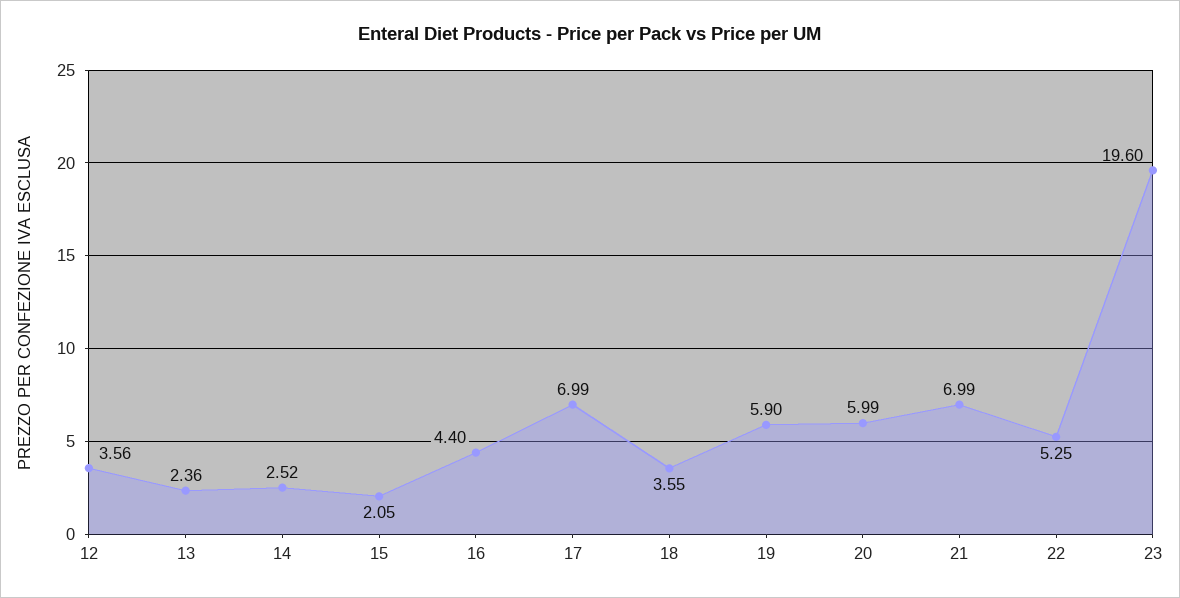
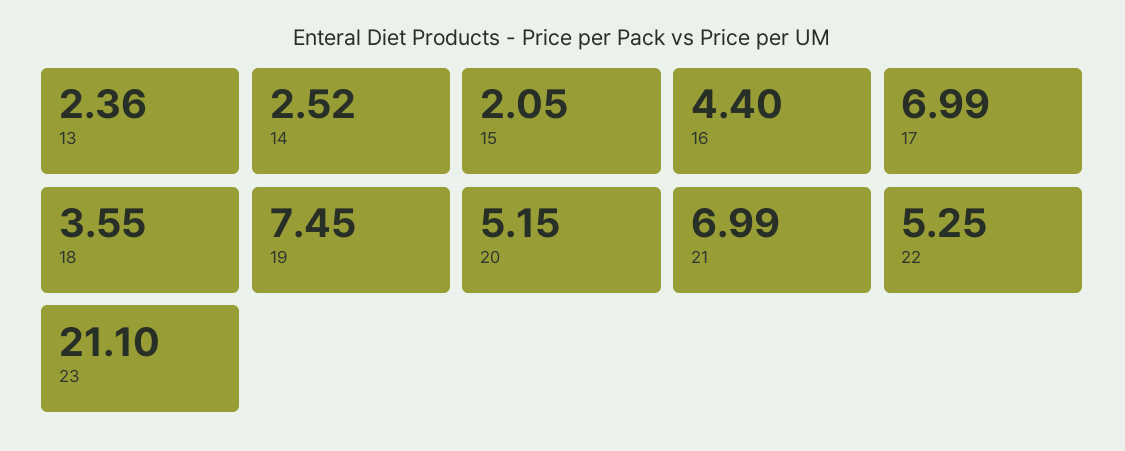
12: 3.56 -> none
19: 5.9 -> 7.45
20: 5.99 -> 5.15
23: 19.6 -> 21.1

